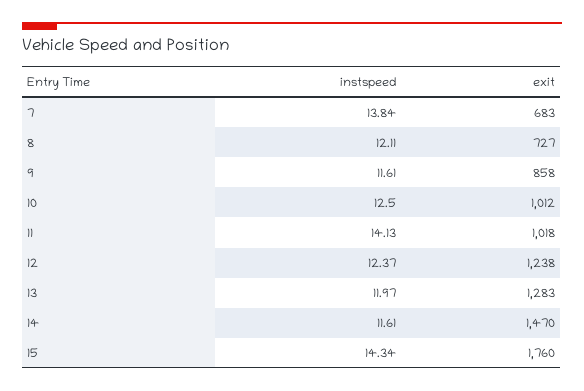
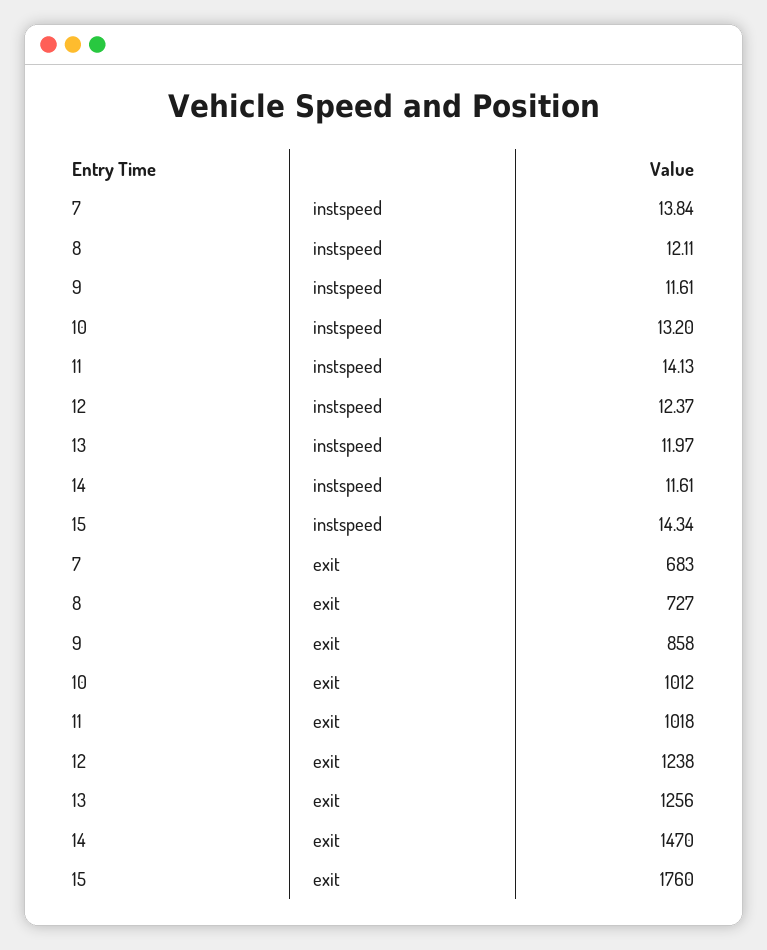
instspeed, 10: 12.5 -> 13.2
exit, 13: 1283 -> 1256

